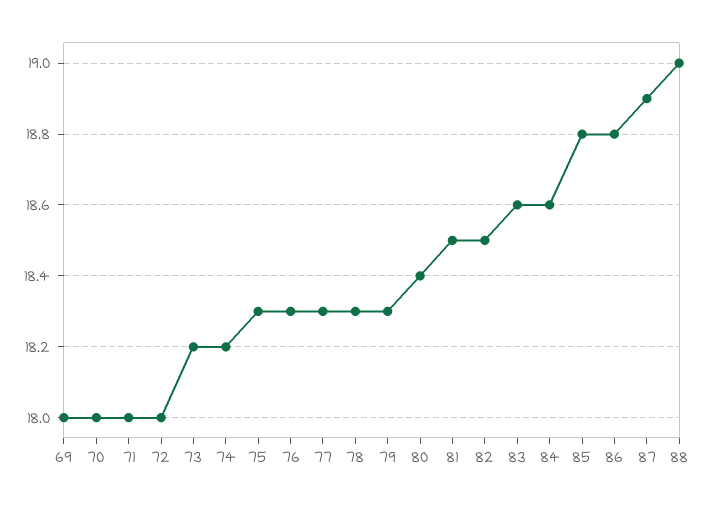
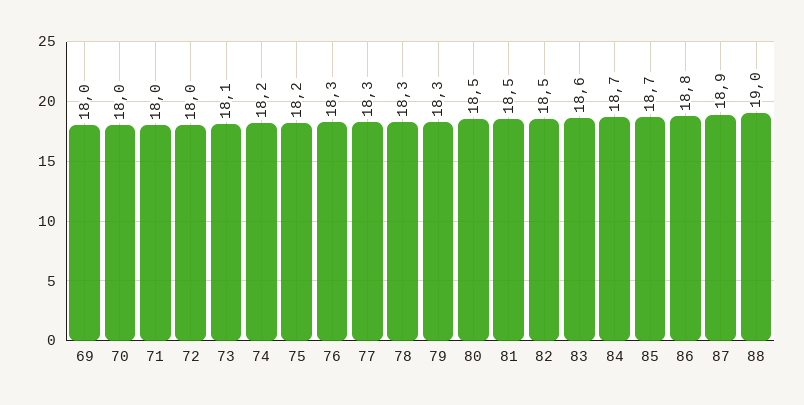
73: 18.2 -> 18.1
75: 18.3 -> 18.2
80: 18.4 -> 18.5
84: 18.6 -> 18.7
85: 18.8 -> 18.7

